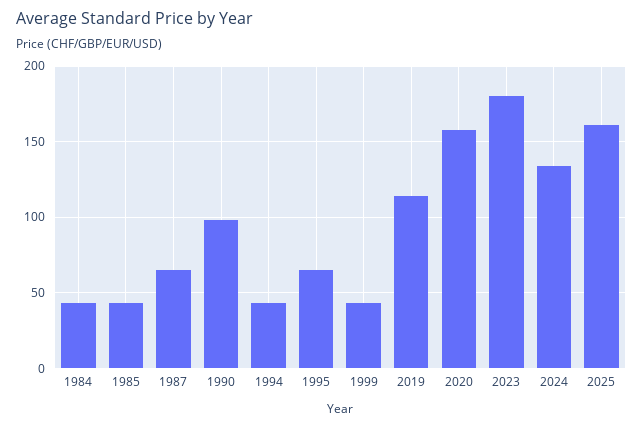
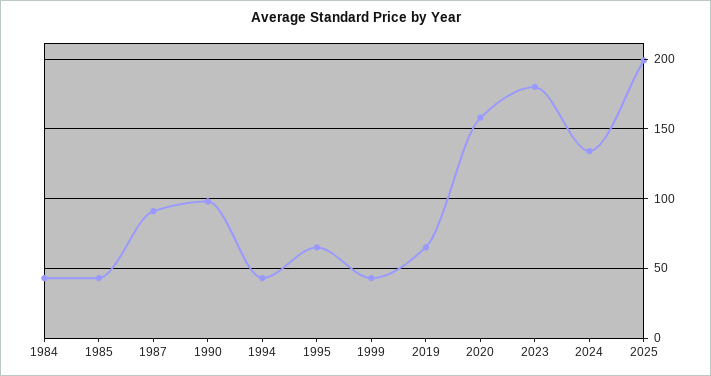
1987: 65 -> 90
2019: 115 -> 65
2025: 160 -> 200

